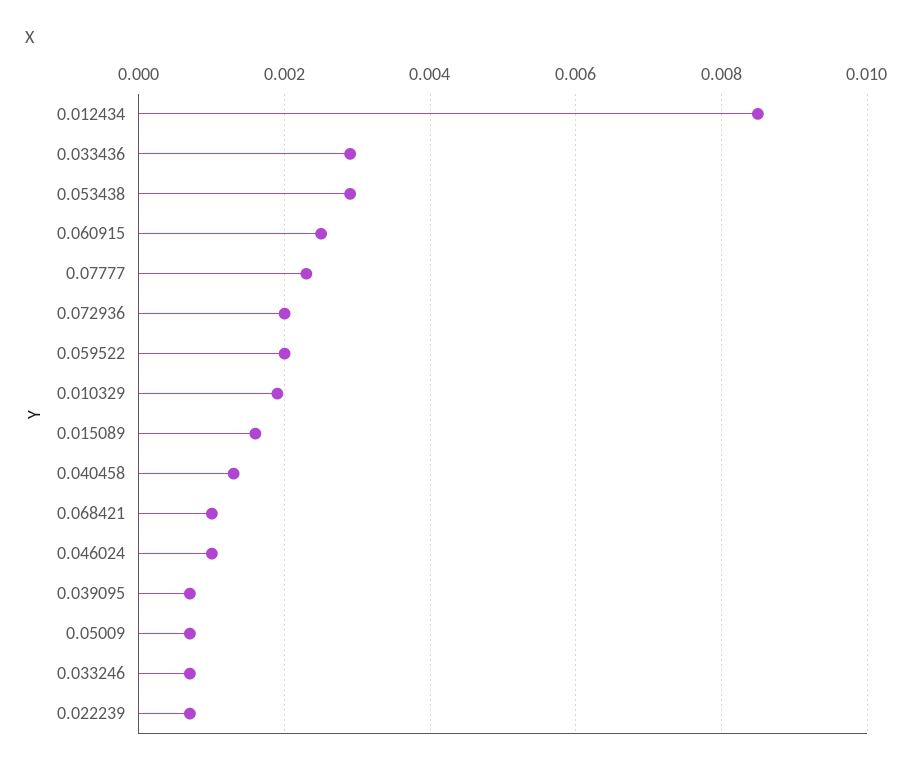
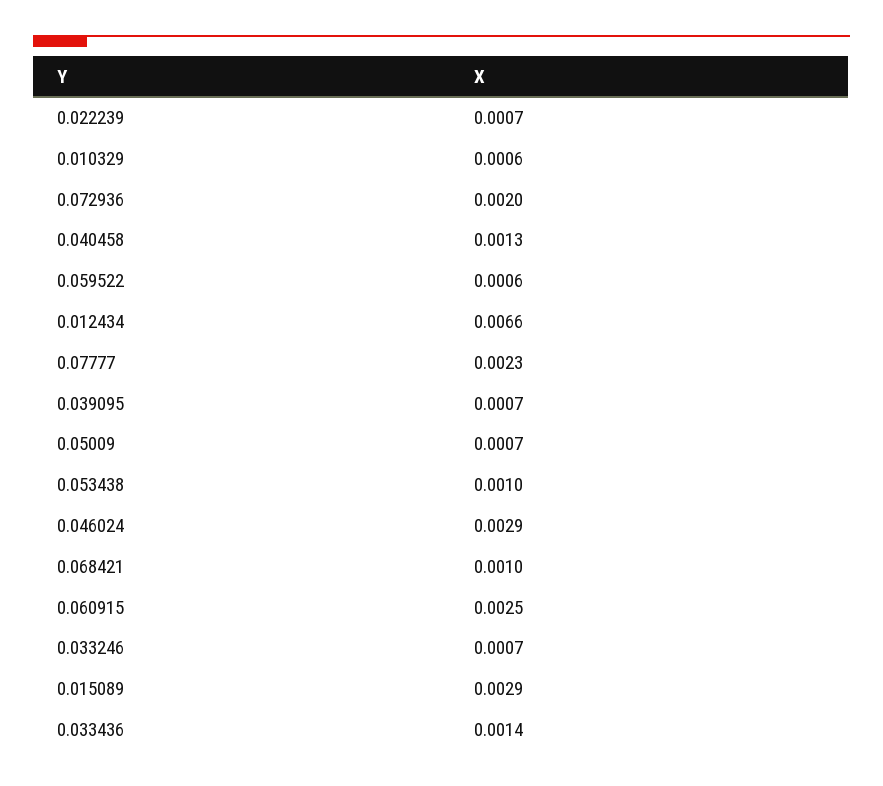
0.012434: 0.0085 -> 0.0066
0.033436: 0.003 -> 0.0014
0.053438: 0.003 -> 0.001
0.059522: 0.002 -> 0.0006
0.010329: 0.002 -> 0.0006
0.015089: 0.0015 -> 0.0029
0.046024: 0.001 -> 0.0029

